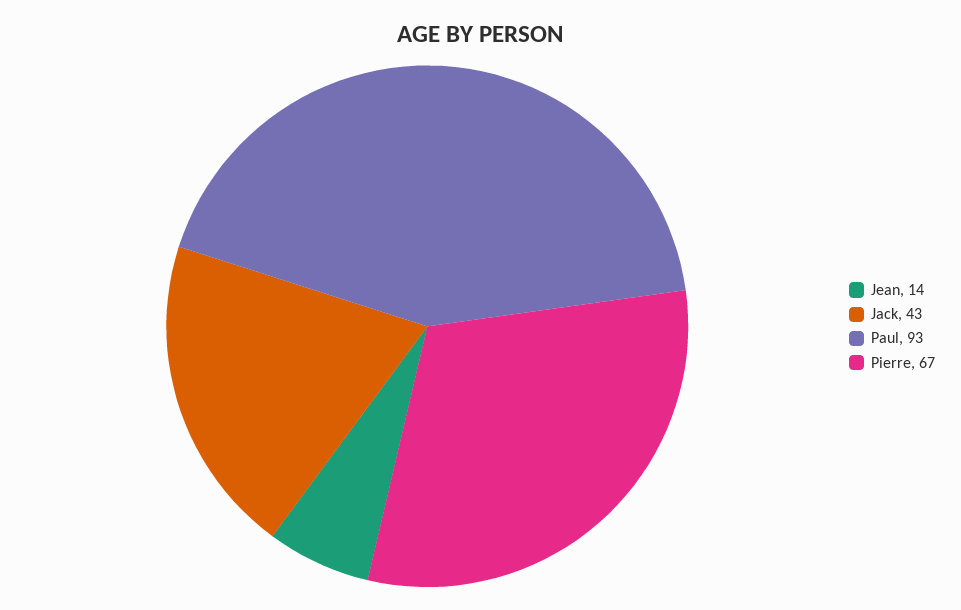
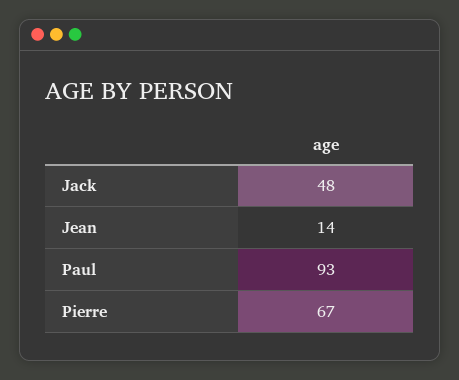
Jack: 43 -> 48

